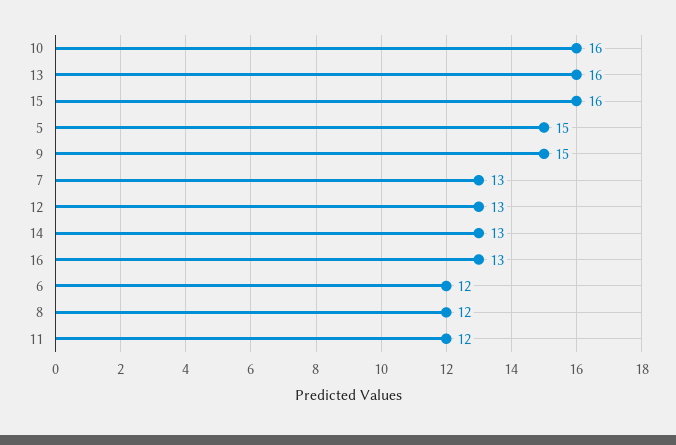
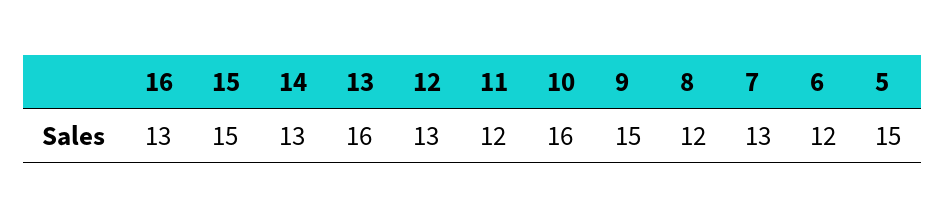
15: 16 -> 15

